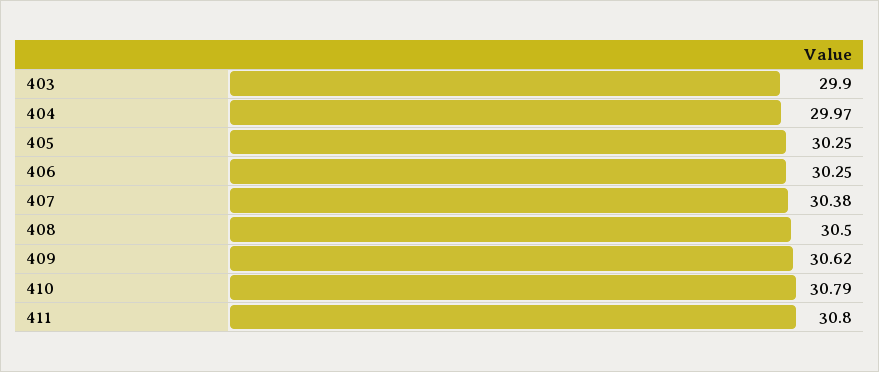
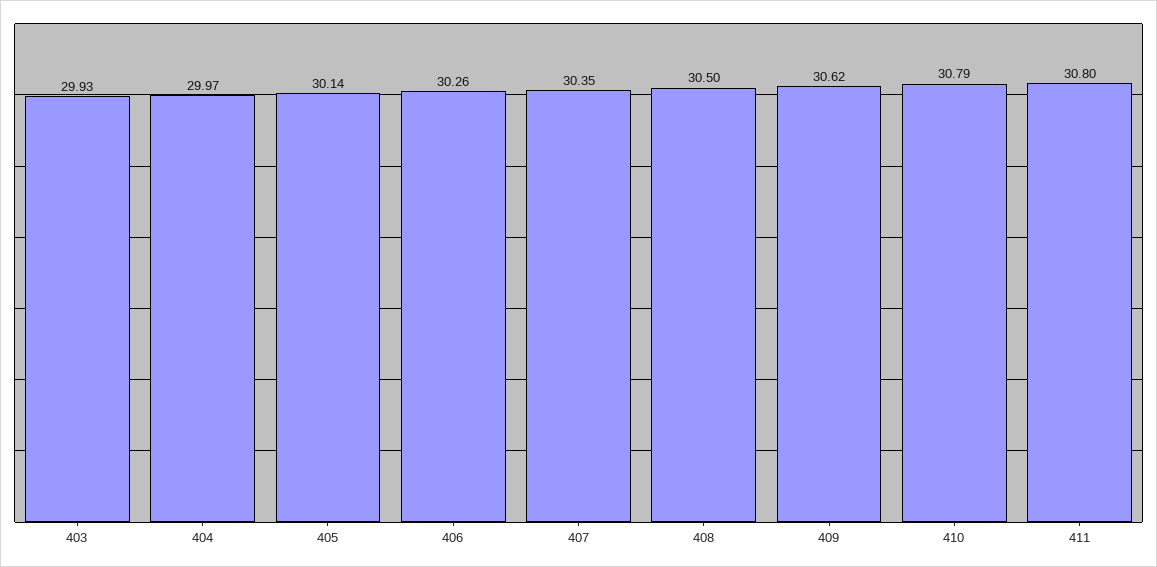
403: 29.9 -> 29.93
405: 30.25 -> 30.14
406: 30.25 -> 30.26
407: 30.38 -> 30.35

